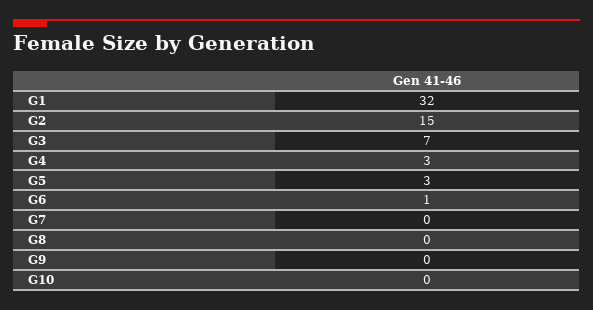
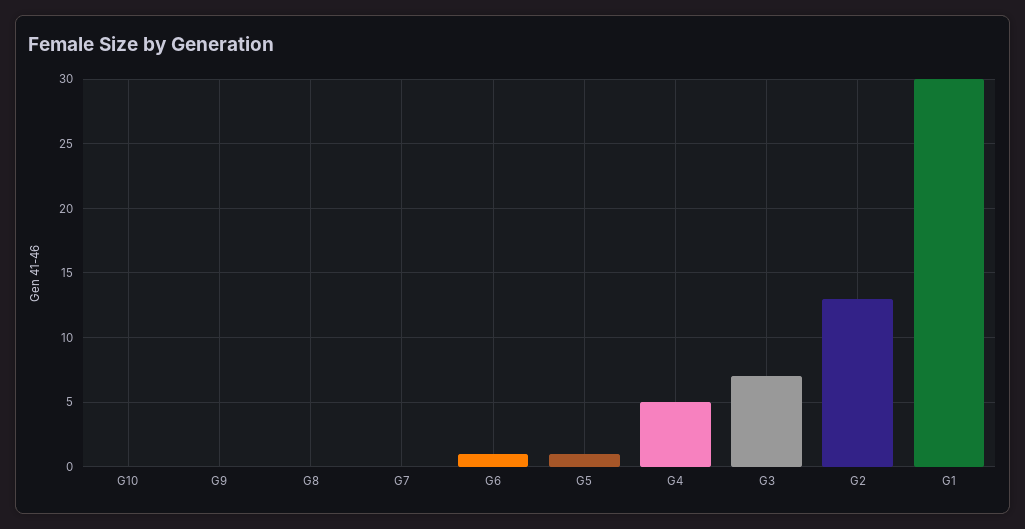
G1: 32 -> 30
G2: 15 -> 13
G4: 3 -> 5
G5: 3 -> 1

